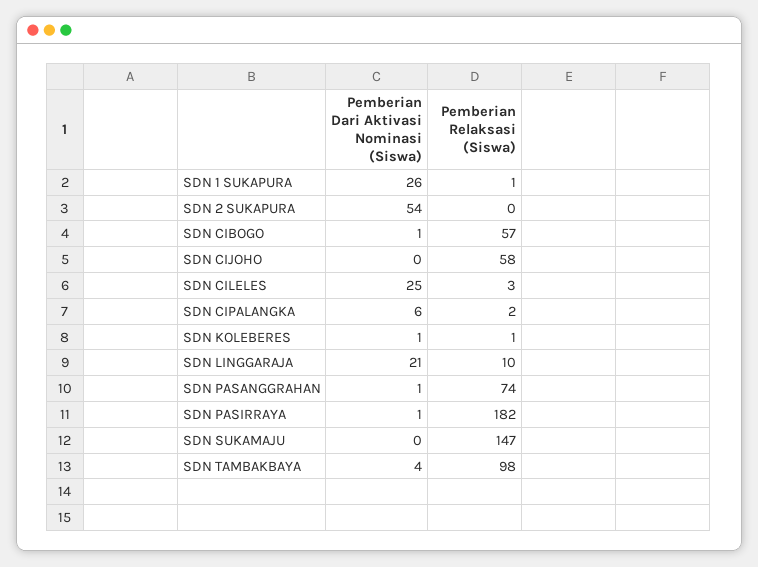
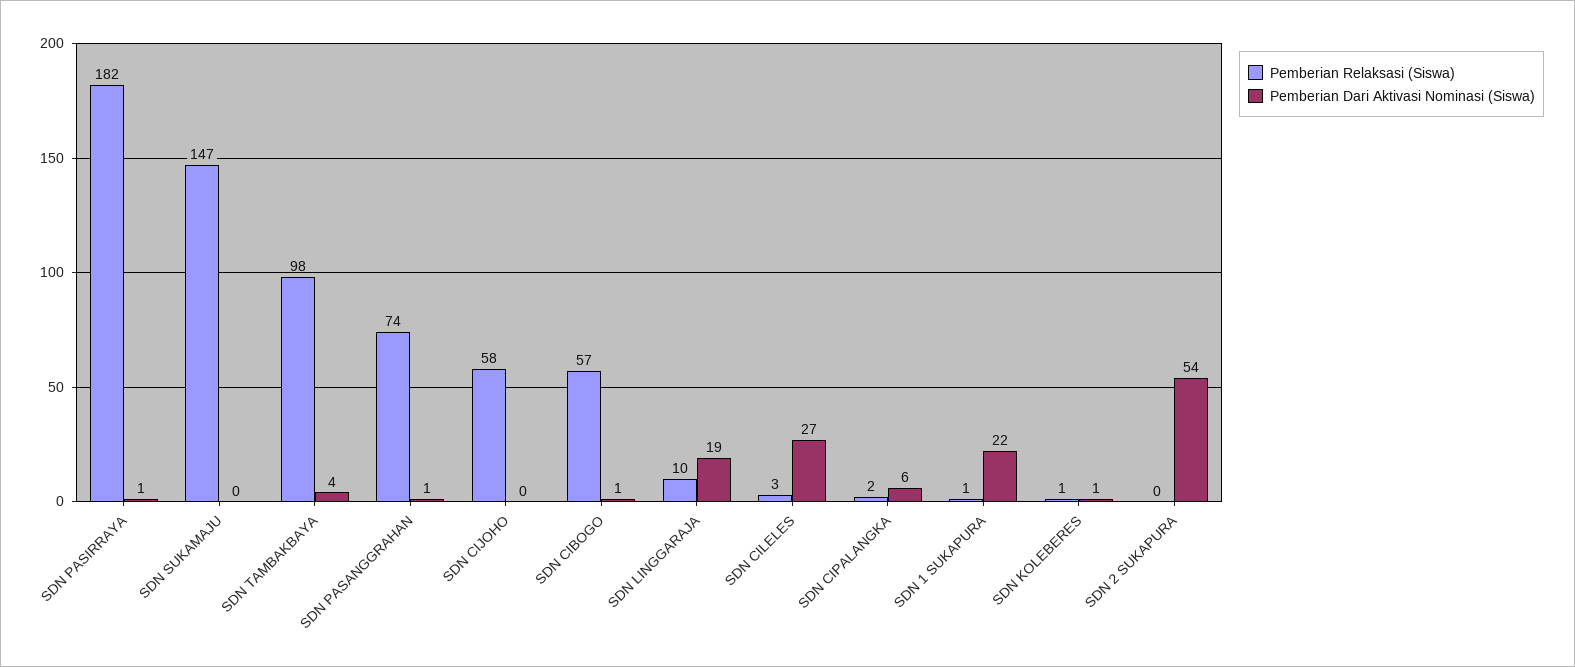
Pemberian Dari Aktivasi Nominasi (Siswa), SDN 1 SUKAPURA: 26 -> 22
Pemberian Dari Aktivasi Nominasi (Siswa), SDN CILELES: 25 -> 27
Pemberian Dari Aktivasi Nominasi (Siswa), SDN LINGGARAJA: 21 -> 19

